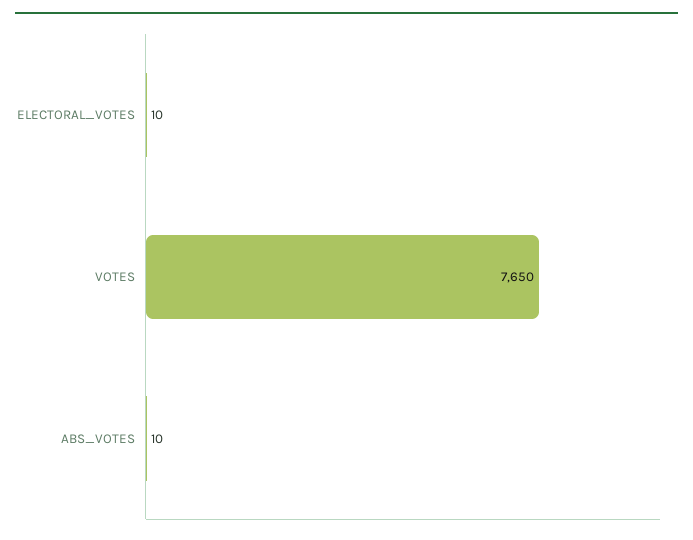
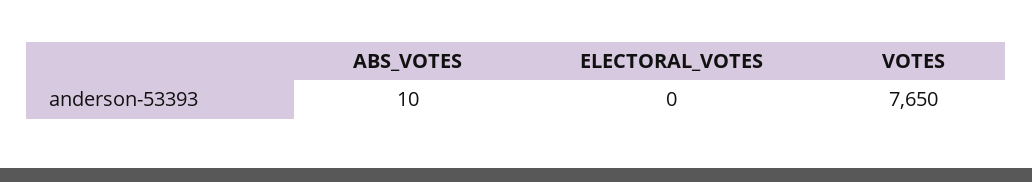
ELECTORAL_VOTES: 10 -> 0

